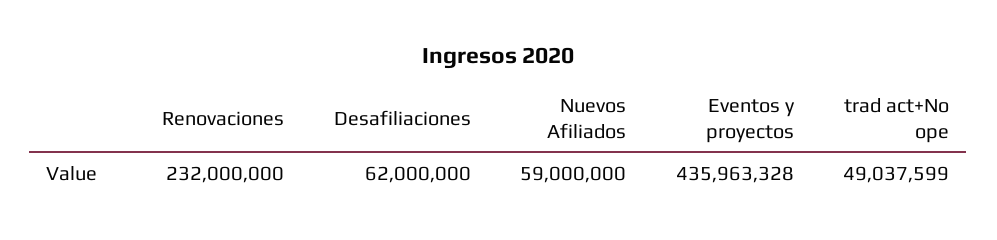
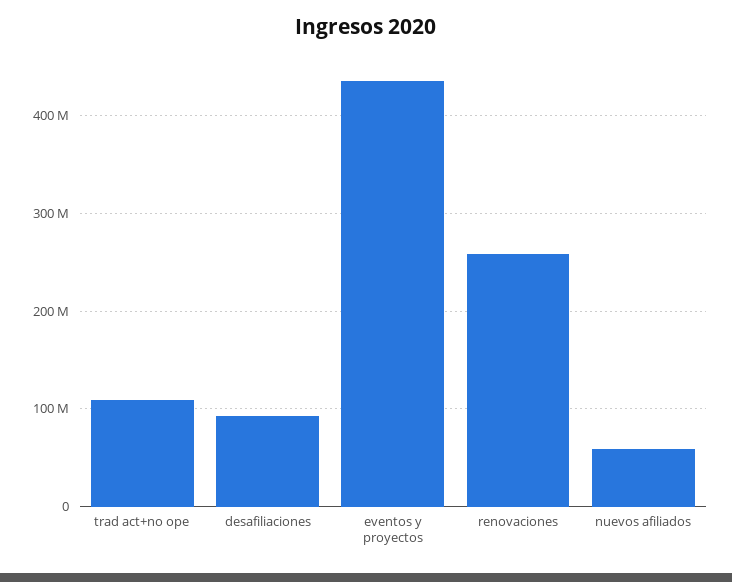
Renovaciones: 232000000 -> 260000000
Desafiliaciones: 62000000 -> 90000000
trad act+No ope: 49037599 -> 110000000

